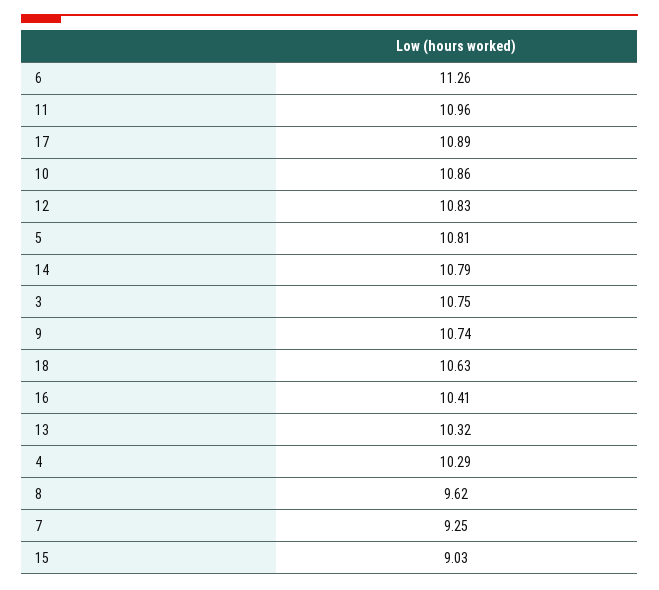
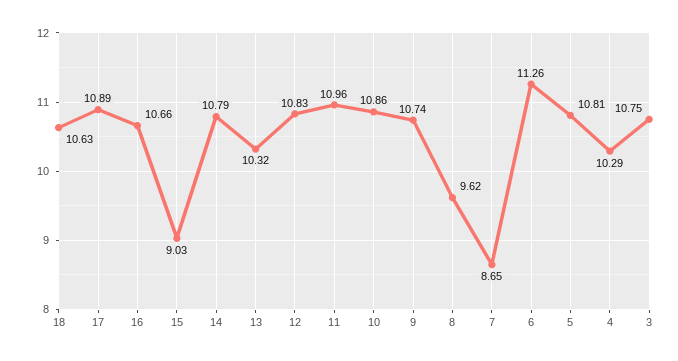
16: 10.41 -> 10.66
7: 9.25 -> 8.65

